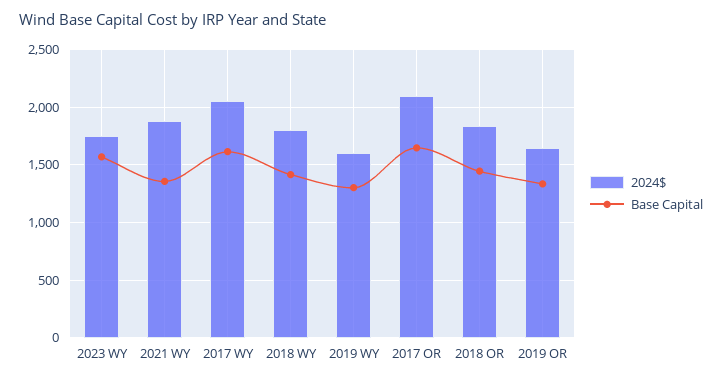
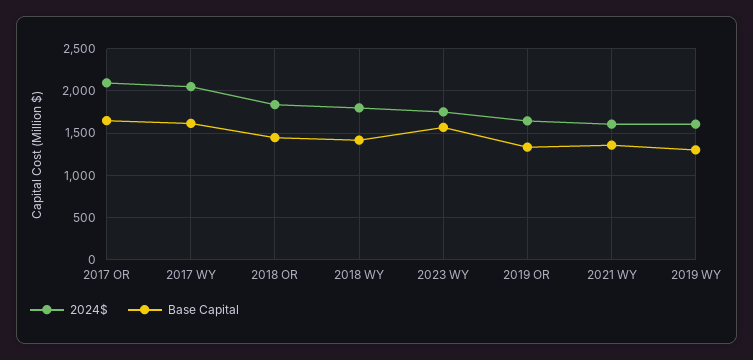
2024$, 2021 WY: 1900 -> 1600

